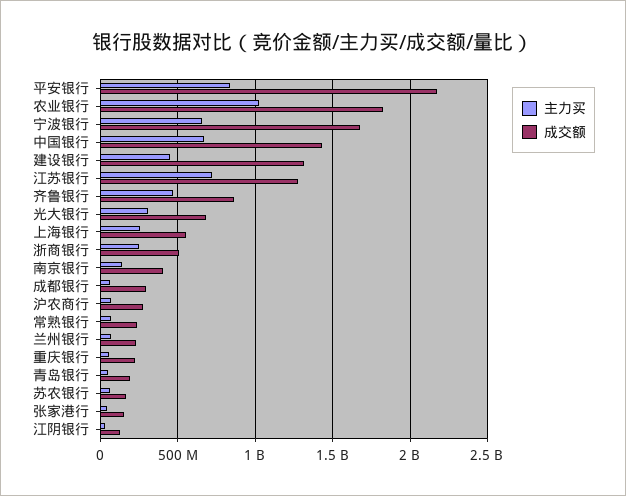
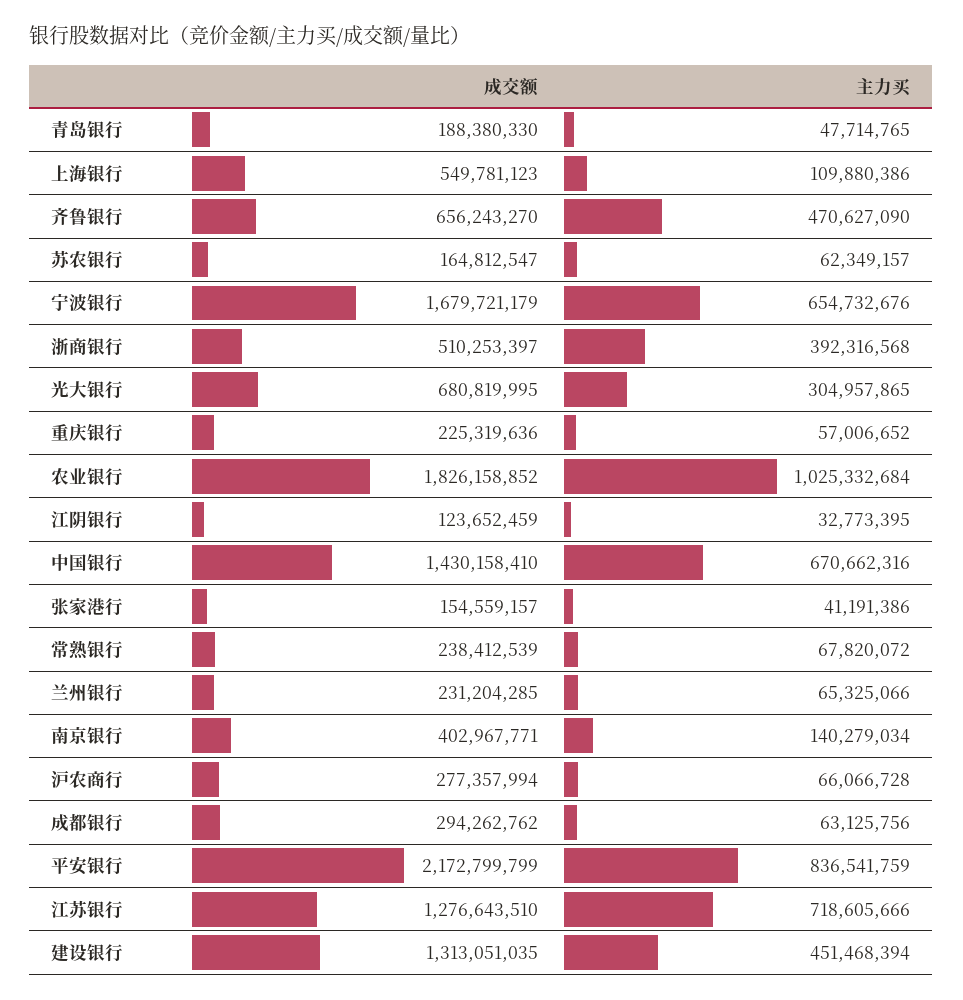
成交额, 齐鲁银行: 850000000 -> 656243270
主力买, 上海银行: 250000000 -> 109880386
主力买, 浙商银行: 250000000 -> 392316568

